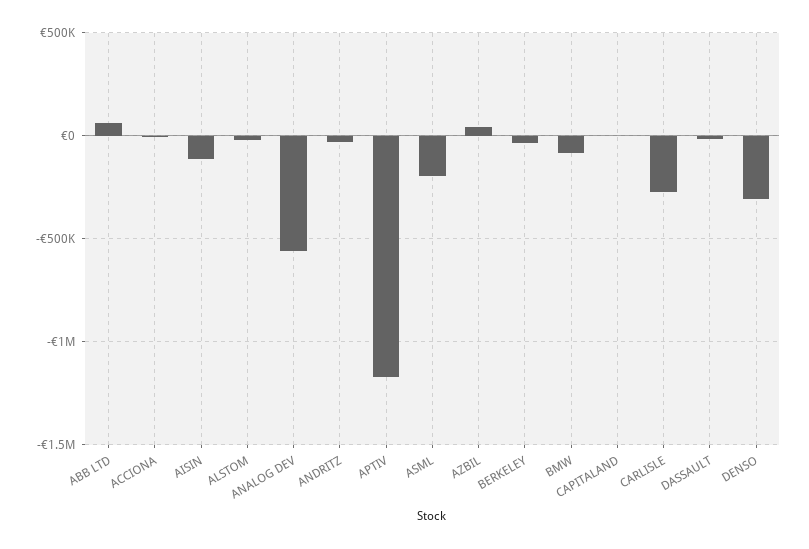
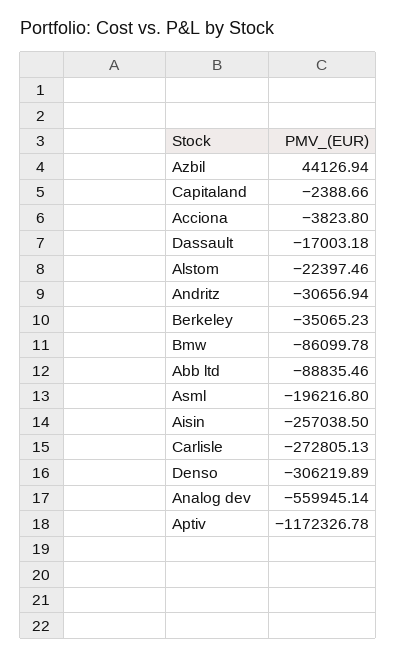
ABB LTD: 50000 -> -88835.46
AISIN: -100000 -> -257038.5

